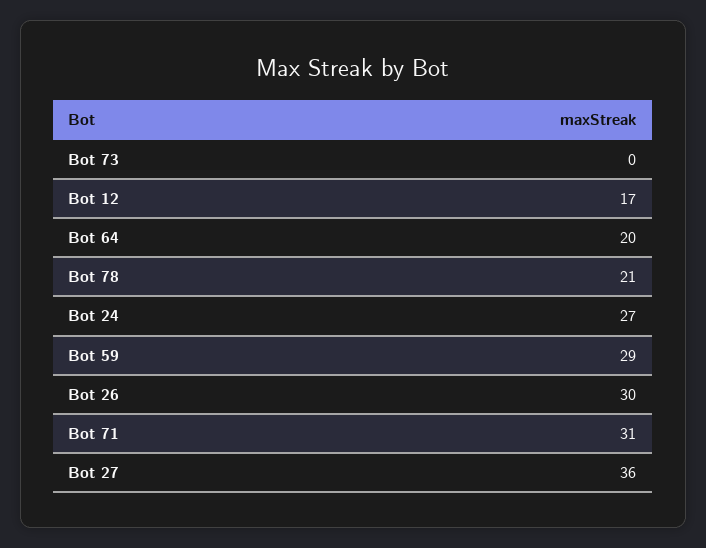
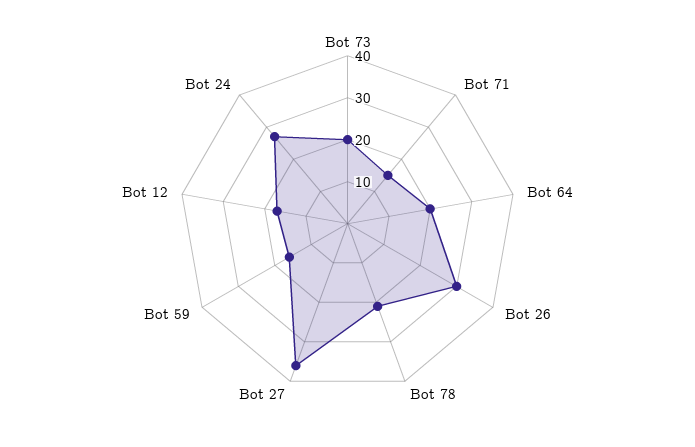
Bot 73: 0 -> 20
Bot 59: 29 -> 15
Bot 71: 31 -> 15

